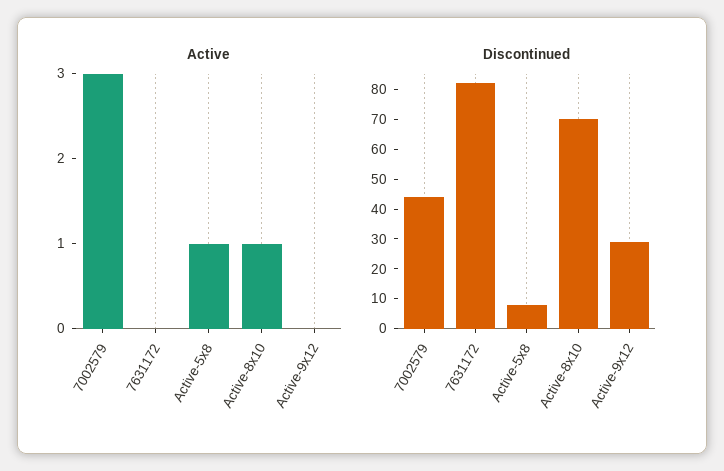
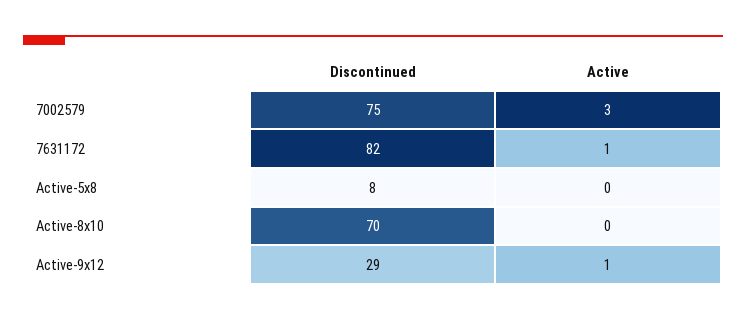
Active, 7631172: 0 -> 1
Active, Active-5x8: 1 -> 0
Active, Active-8x10: 1 -> 0
Active, Active-9x12: 0 -> 1
Discontinued, 7002579: 45 -> 75

